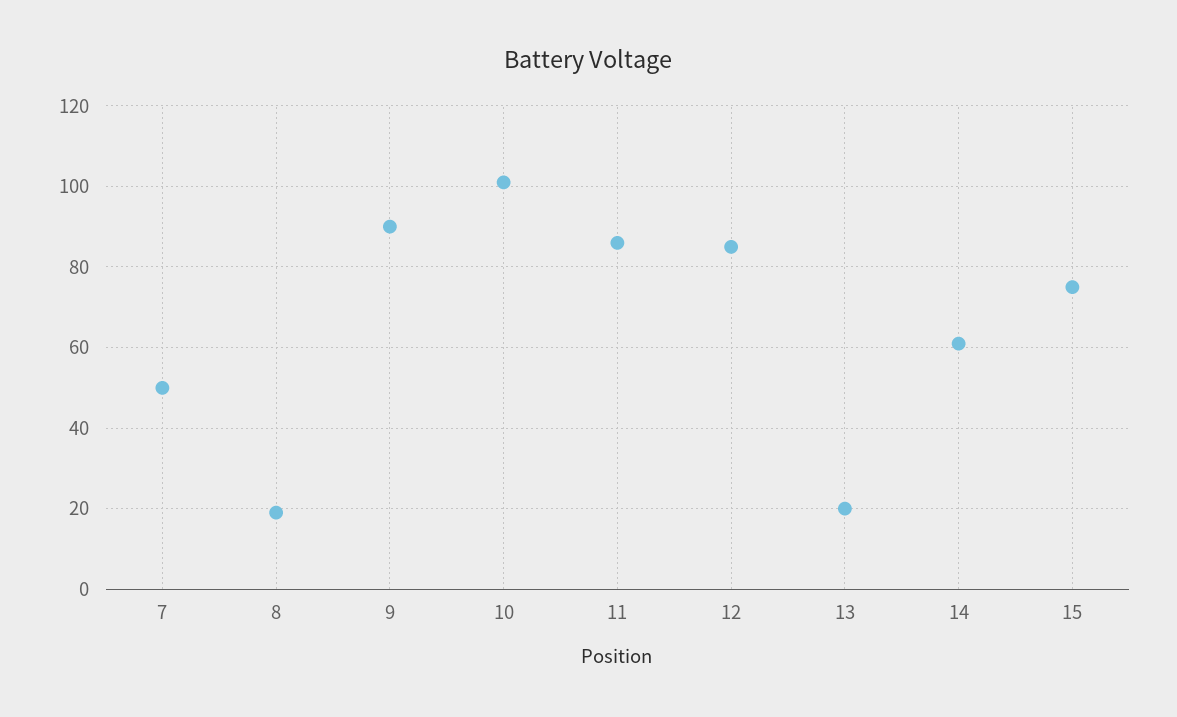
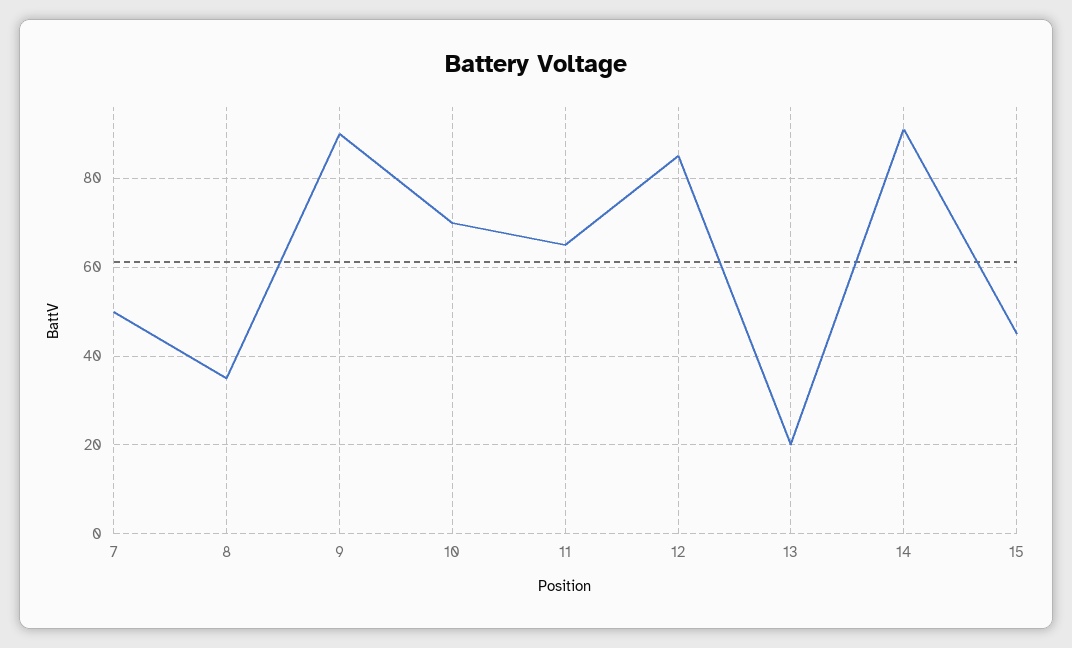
8: 20 -> 35
10: 100 -> 70
11: 85 -> 65
14: 60 -> 90
15: 75 -> 45

